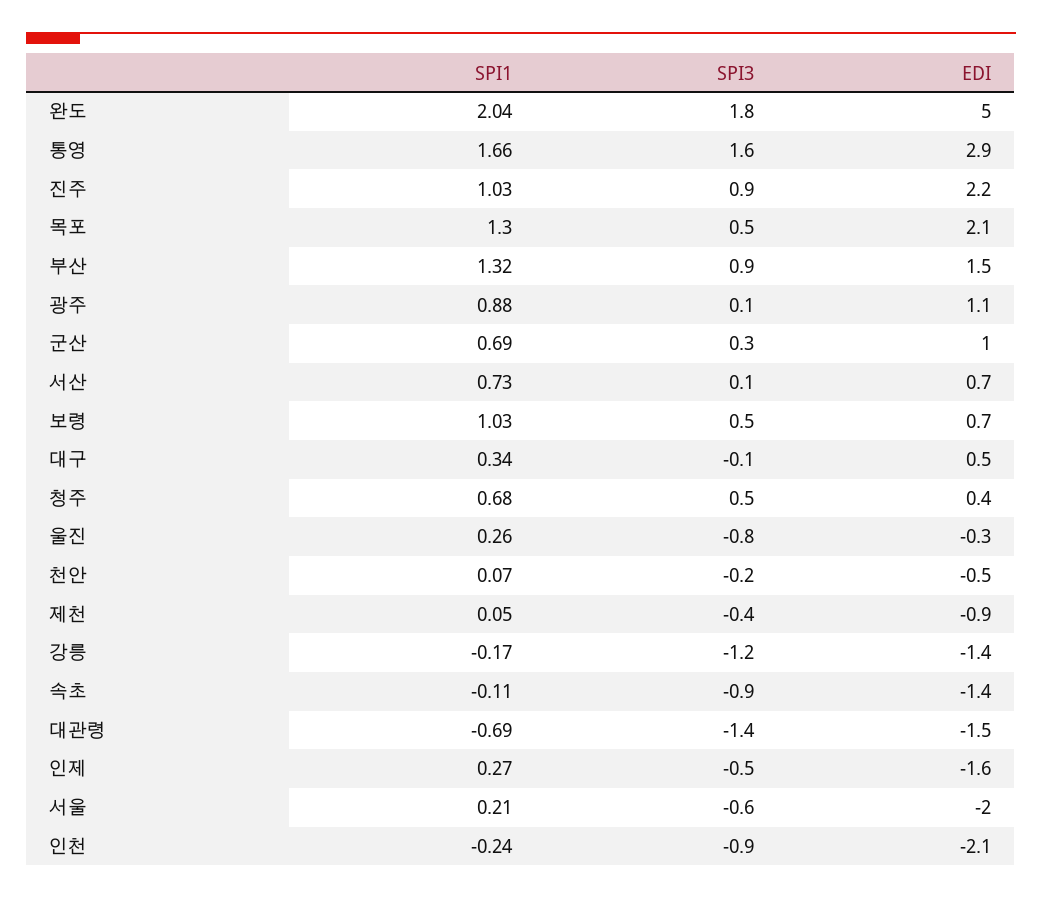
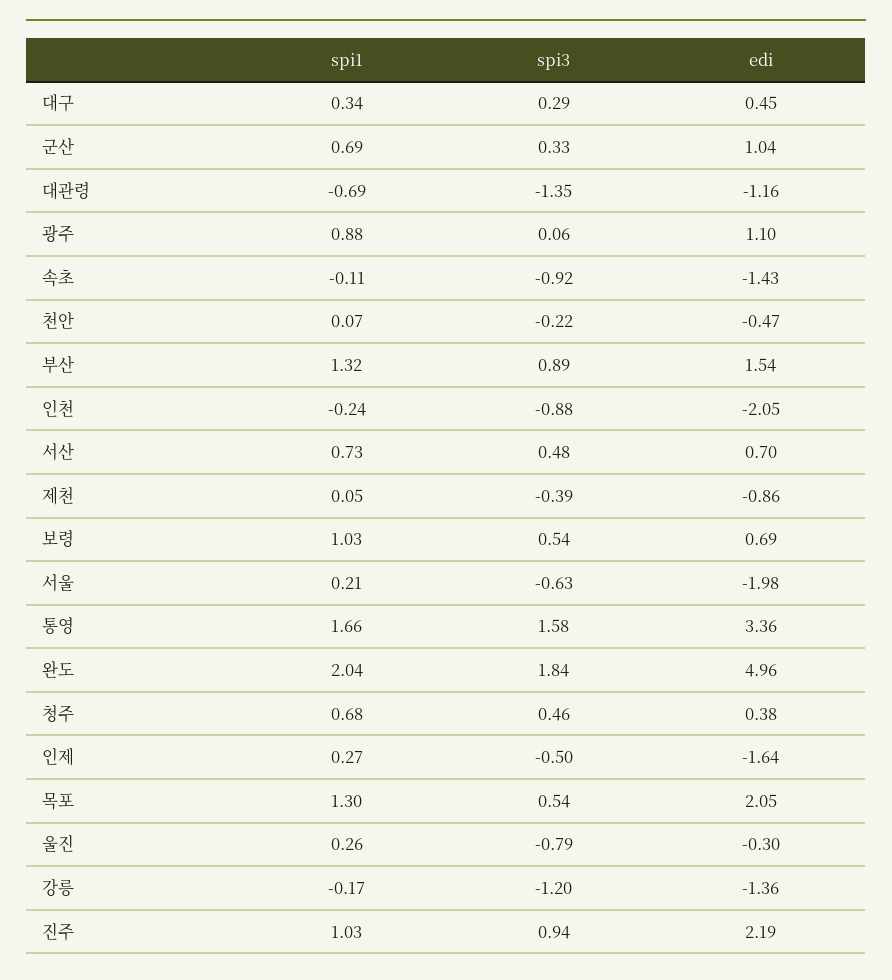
EDI, 통영: 2.9 -> 3.36
SPI3, 서산: 0.1 -> 0.48
SPI3, 대구: -0.1 -> 0.29
EDI, 대관령: -1.5 -> -1.16

